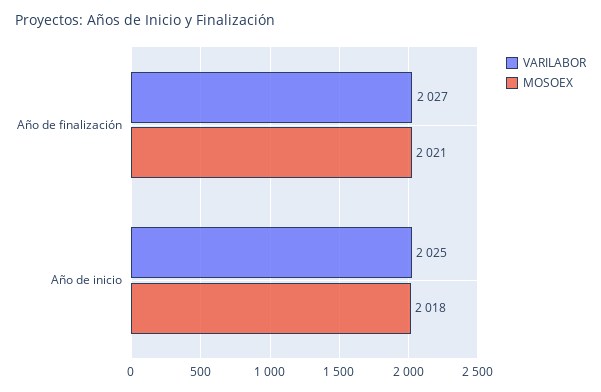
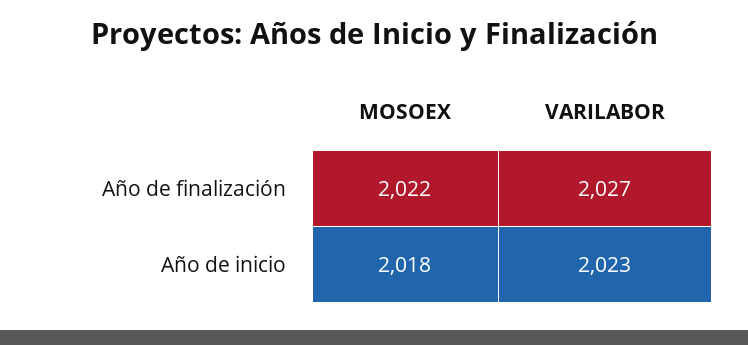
MOSOEX, Año de finalización: 2021 -> 2022
VARILABOR, Año de inicio: 2025 -> 2023

